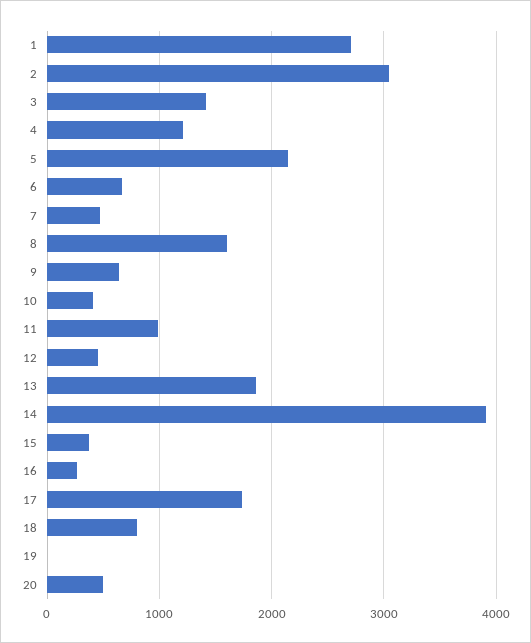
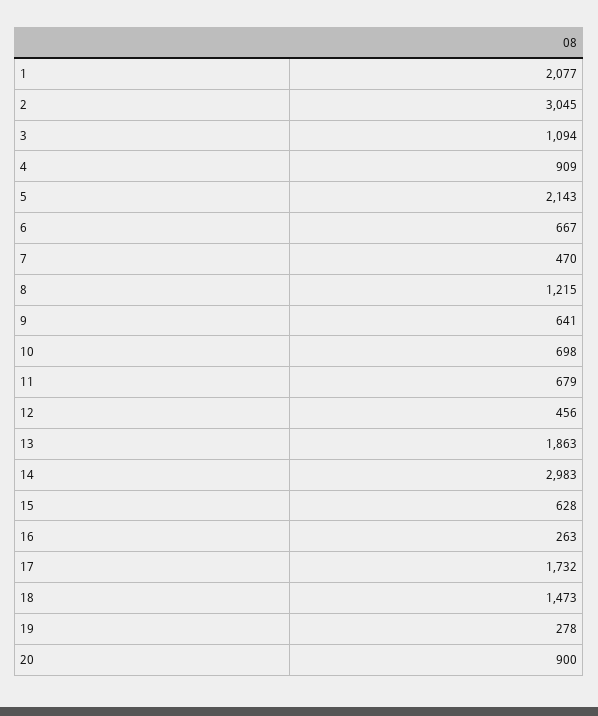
1: 2700 -> 2077
3: 1400 -> 1094
4: 1200 -> 909
8: 1600 -> 1215
10: 400 -> 698
11: 1000 -> 679
14: 3900 -> 2983
15: 400 -> 628
18: 800 -> 1473
19: 0 -> 278
20: 500 -> 900

